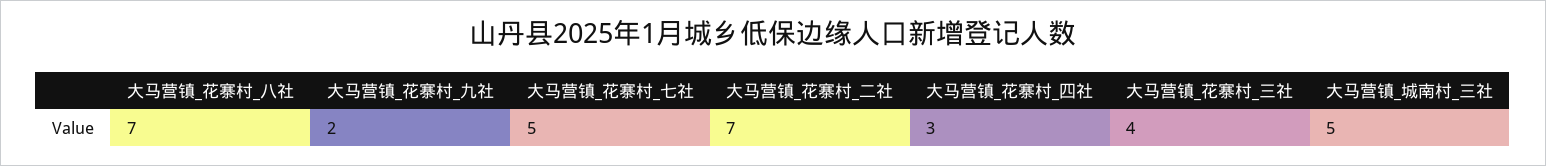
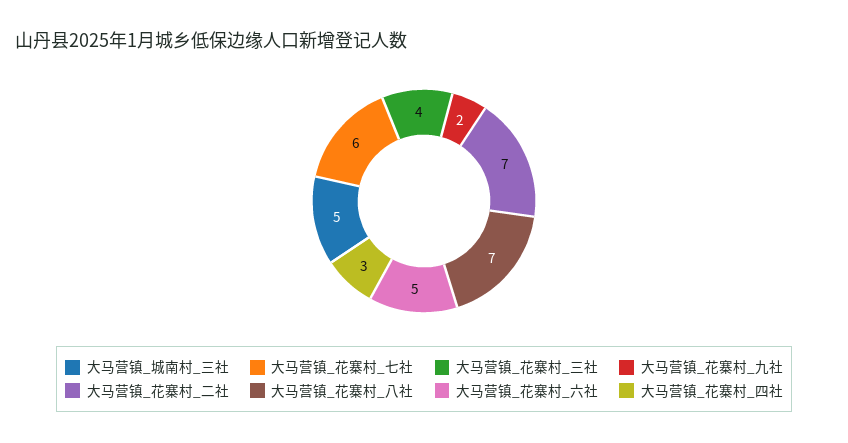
大马营镇_花寨村_七社: 5 -> 6
大马营镇_花寨村_六社: none -> 5

